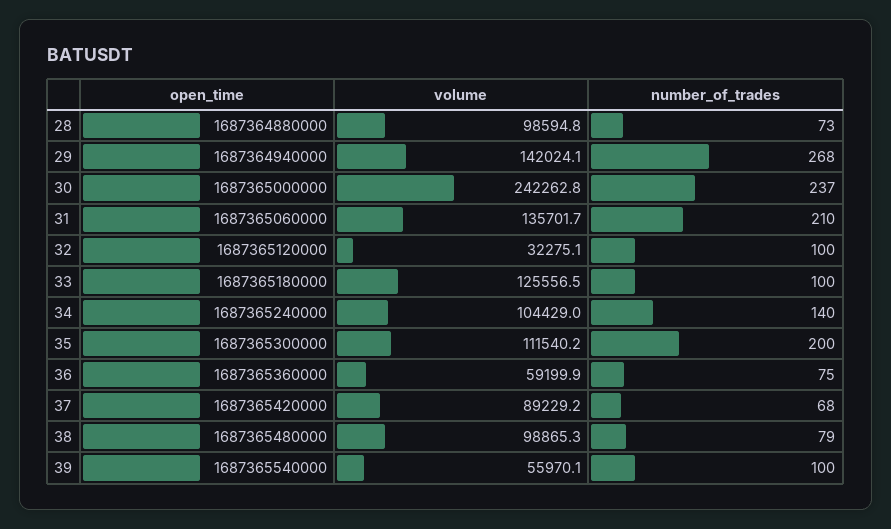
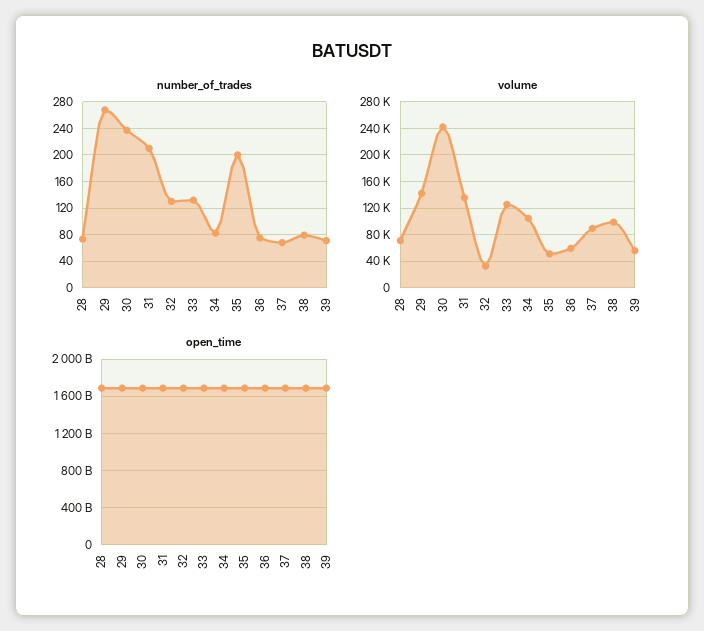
volume, 28: 98594.8 -> 70000
number_of_trades, 32: 100 -> 130
number_of_trades, 33: 100 -> 130
number_of_trades, 34: 140 -> 80
volume, 35: 111540.2 -> 50000
number_of_trades, 39: 100 -> 70

